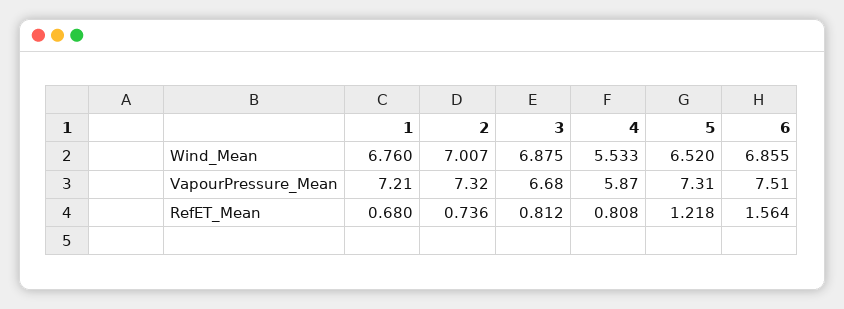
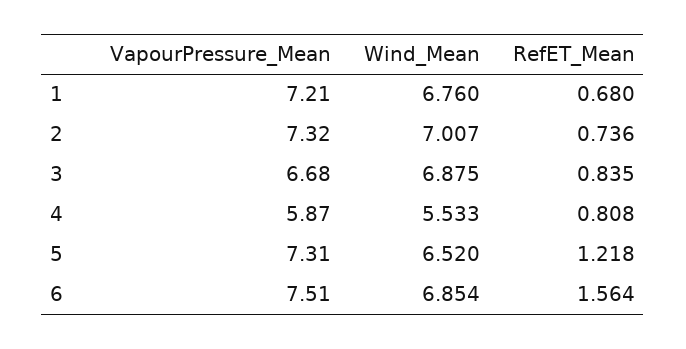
6, Wind_Mean: 6.855 -> 6.854
3, RefET_Mean: 0.812 -> 0.835

